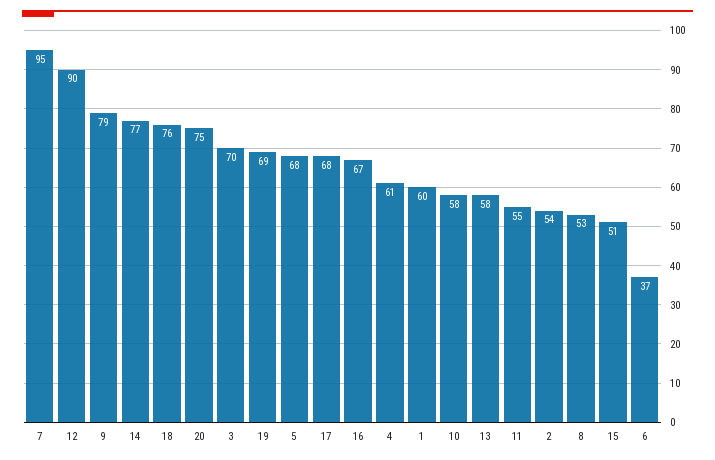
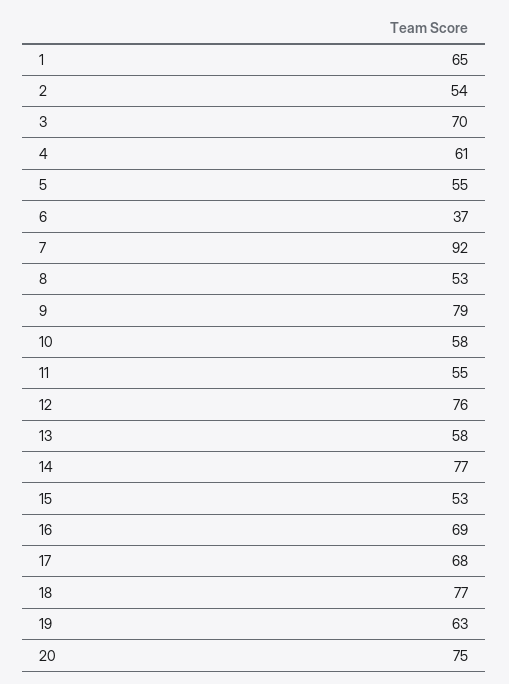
7: 95 -> 92
12: 90 -> 76
18: 76 -> 77
19: 69 -> 63
5: 68 -> 55
16: 67 -> 69
1: 60 -> 65
15: 51 -> 53

